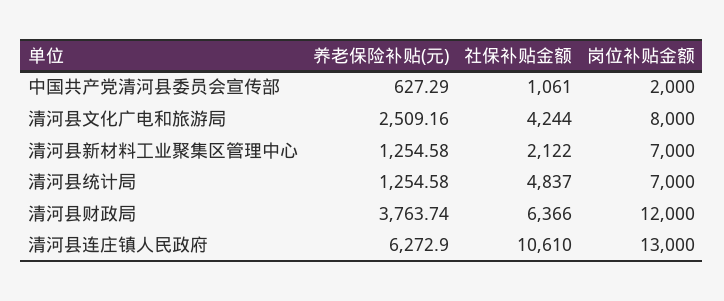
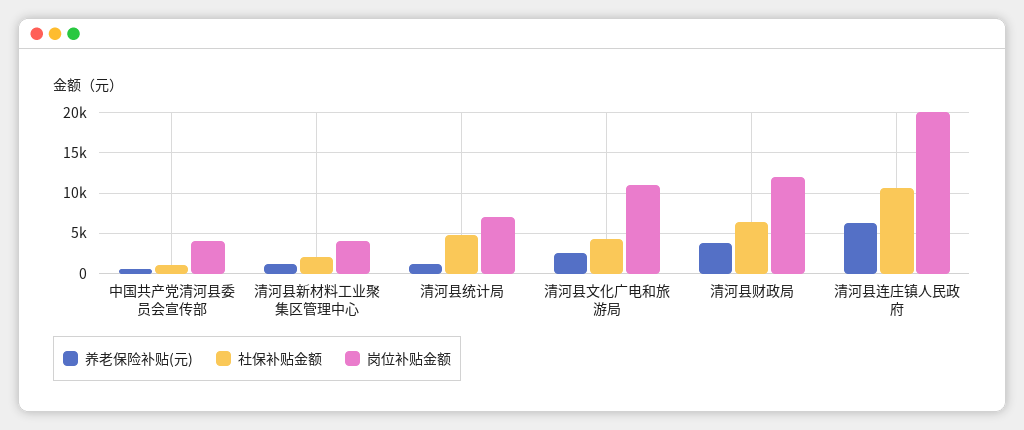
岗位补贴金额, 中国共产党清河县委员会宣传部: 2000 -> 4000
岗位补贴金额, 清河县文化广电和旅游局: 8000 -> 11000
岗位补贴金额, 清河县新材料工业聚集区管理中心: 7000 -> 4000
岗位补贴金额, 清河县连庄镇人民政府: 13000 -> 20000

